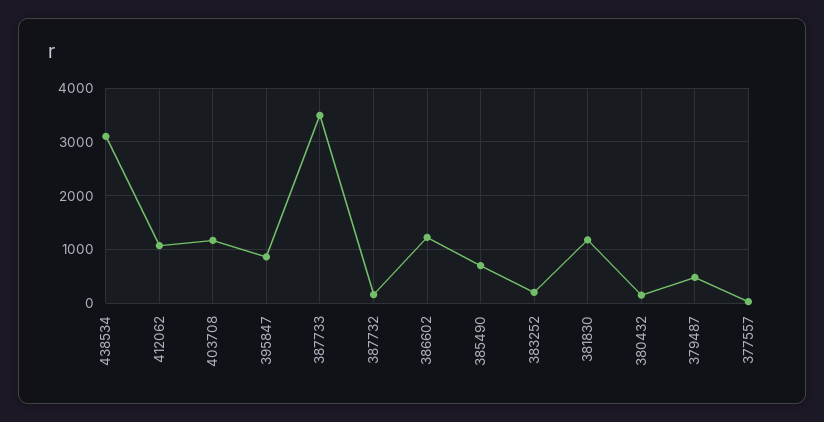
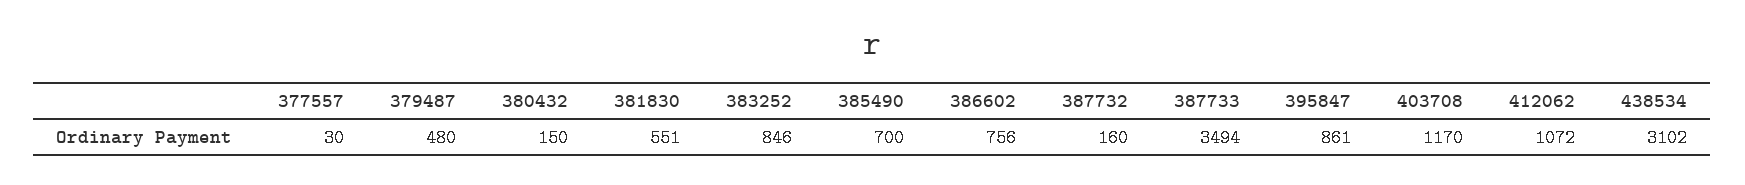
386602: 1200 -> 756
383252: 200 -> 846
381830: 1200 -> 551

